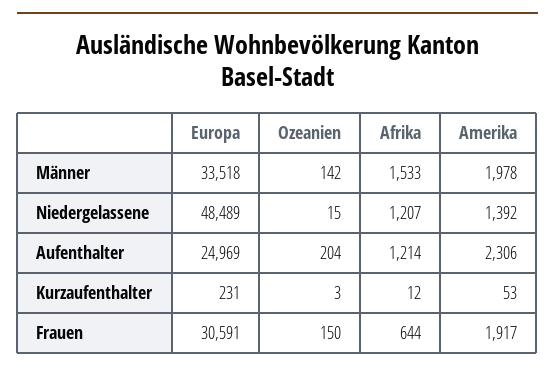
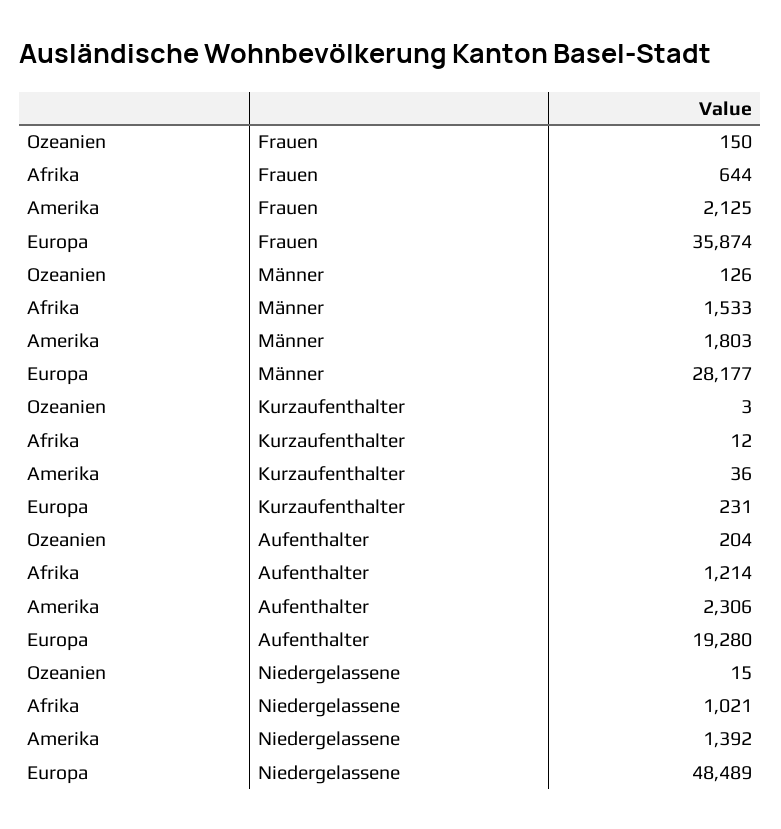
Europa, Männer: 33518 -> 28177
Ozeanien, Männer: 142 -> 126
Amerika, Männer: 1978 -> 1803
Afrika, Niedergelassene: 1207 -> 1021
Europa, Aufenthalter: 24969 -> 19280
Amerika, Kurzaufenthalter: 53 -> 36
Europa, Frauen: 30591 -> 35874
Amerika, Frauen: 1917 -> 2125

